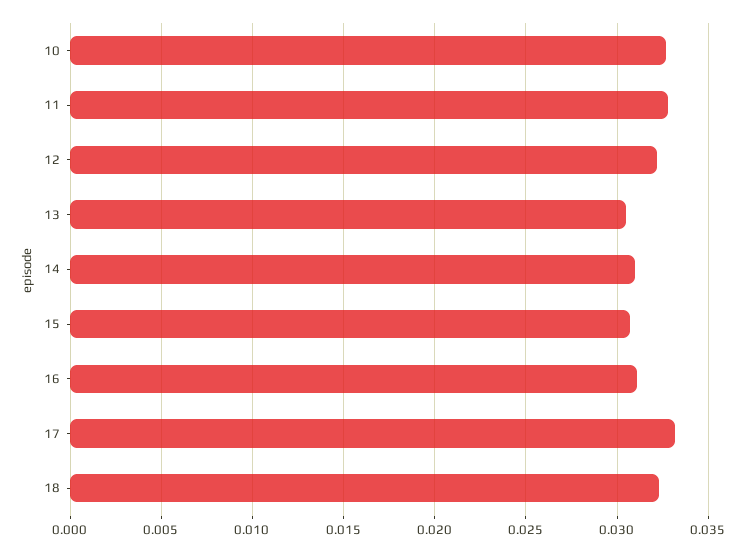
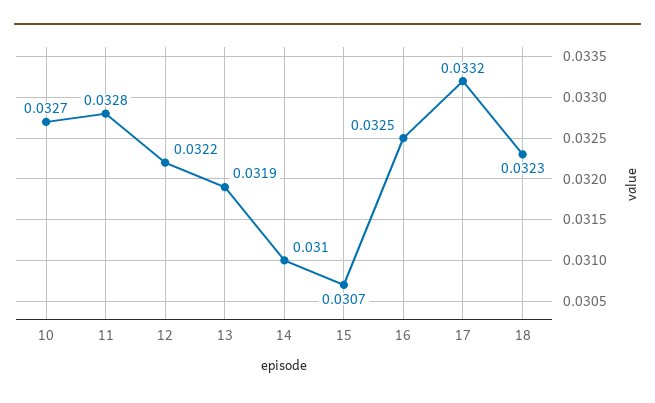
13: 0.0305 -> 0.0319
16: 0.031 -> 0.0325

